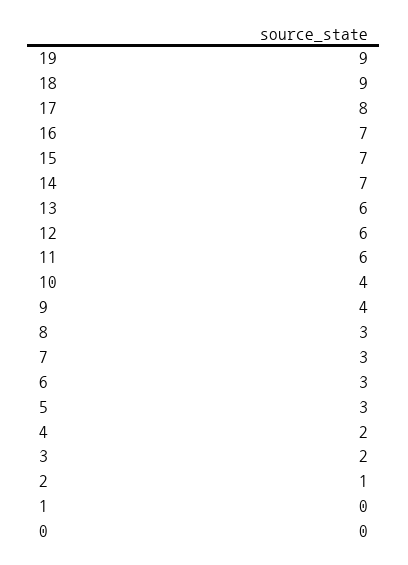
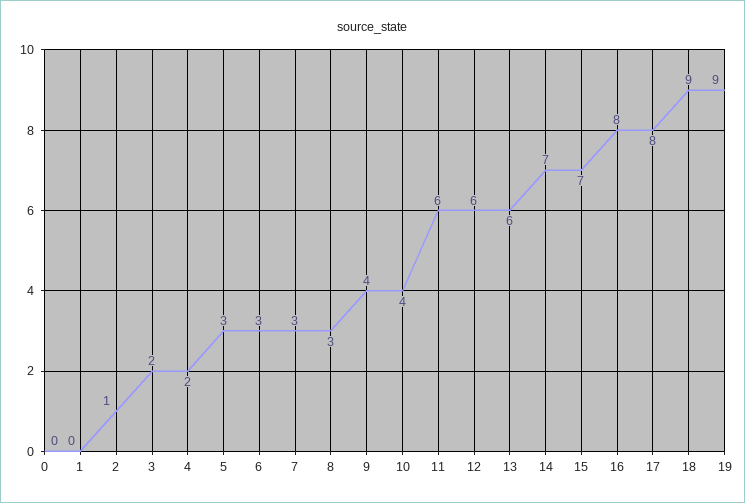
16: 7 -> 8

